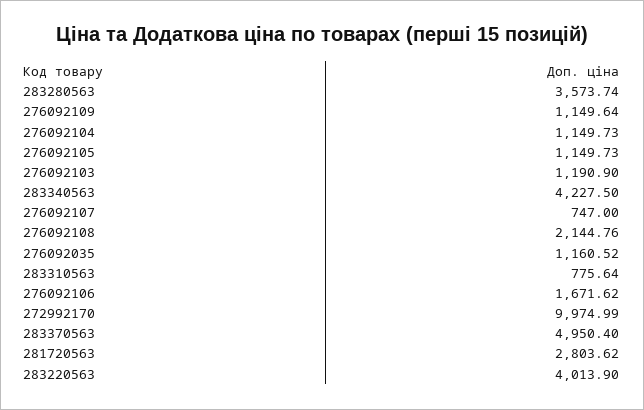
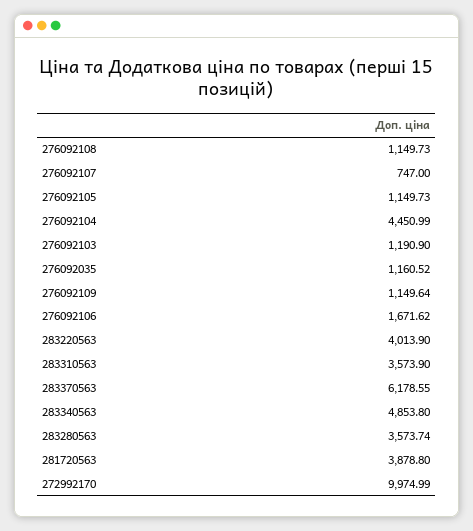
276092104: 1149.73 -> 4450.99
283340563: 4227.5 -> 4853.8
276092108: 2144.76 -> 1149.73
283310563: 775.64 -> 3573.9
283370563: 4950.4 -> 6178.55
281720563: 2803.62 -> 3878.8

